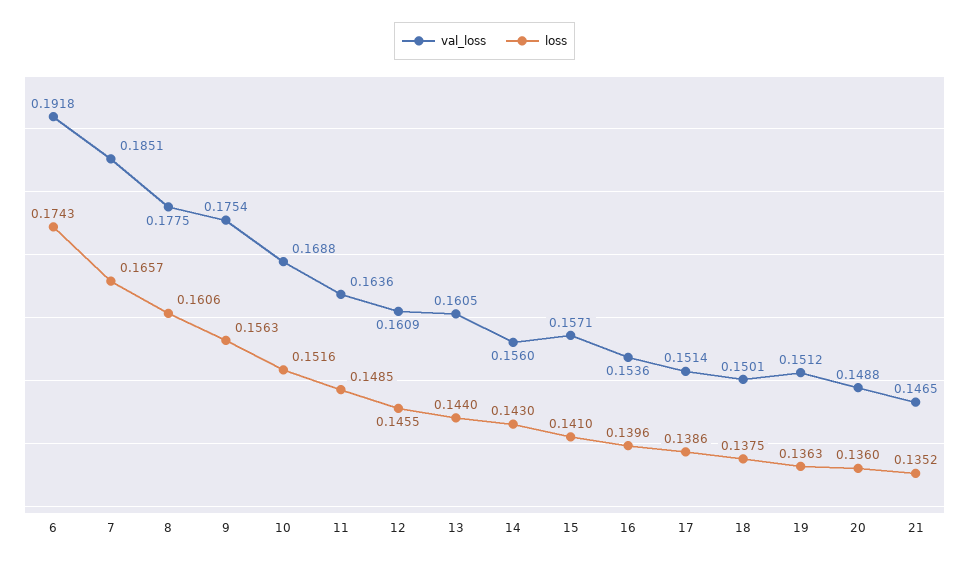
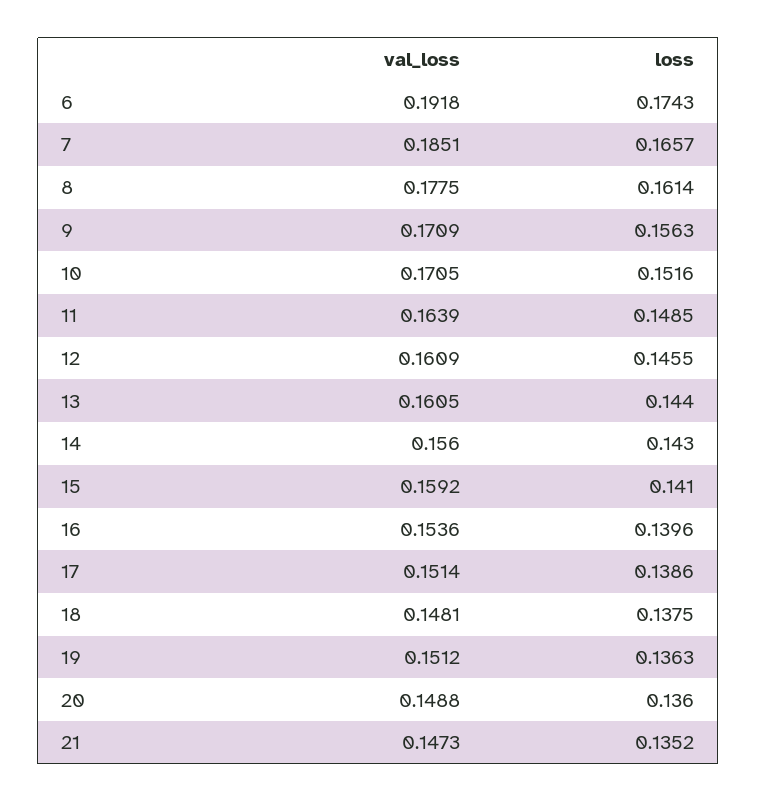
loss, 8: 0.1606 -> 0.1614
val_loss, 9: 0.1754 -> 0.1709
val_loss, 10: 0.1688 -> 0.1705
val_loss, 11: 0.1636 -> 0.1639
val_loss, 15: 0.1571 -> 0.1592
val_loss, 18: 0.1501 -> 0.1481
val_loss, 21: 0.1465 -> 0.1473

